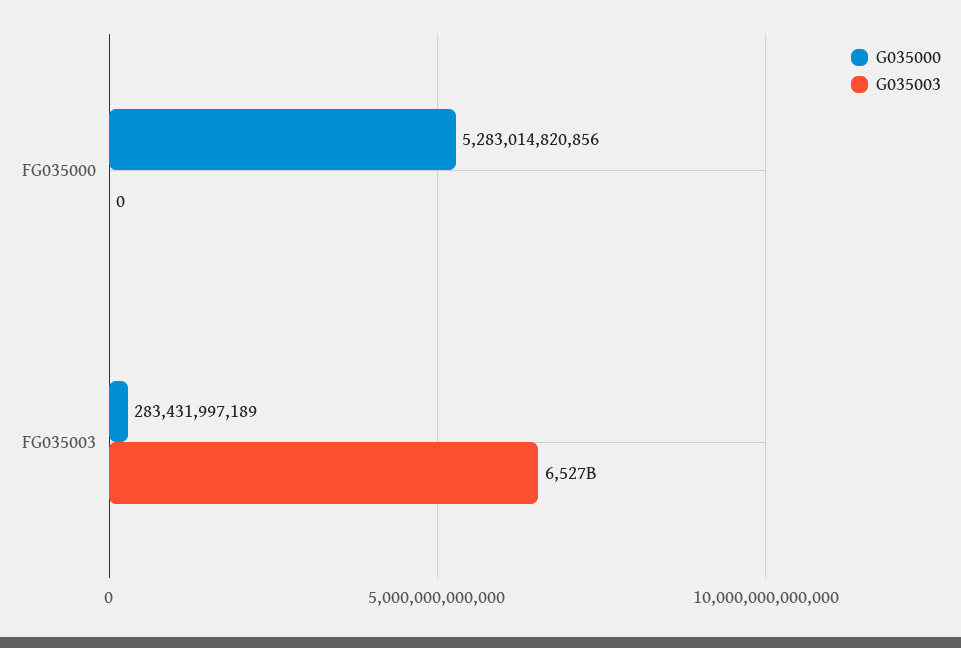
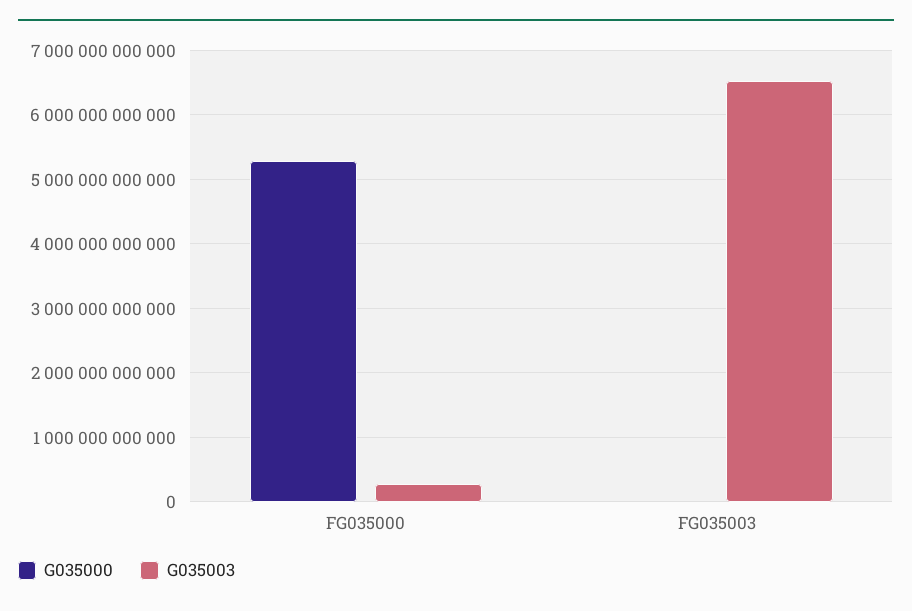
G035003, FG035000: 0 -> 300000000000
G035000, FG035003: 283431997189 -> 0

